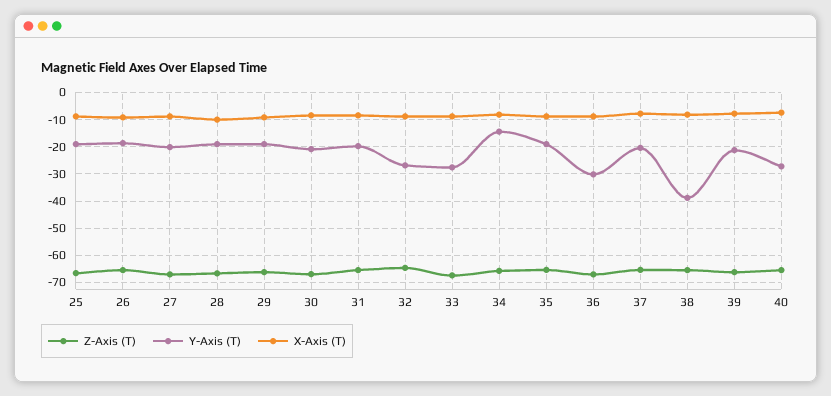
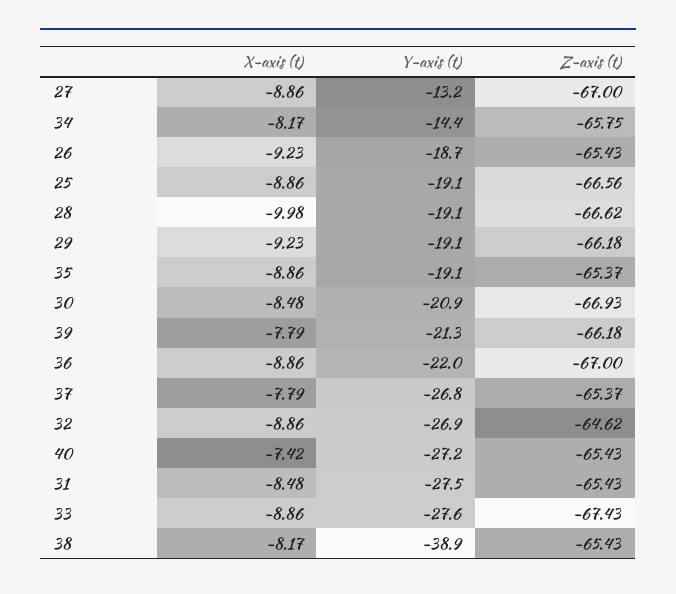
Y-Axis (T), 27: -20 -> -13.2
Y-Axis (T), 31: -20 -> -27.5
Y-Axis (T), 36: -30 -> -22
Y-Axis (T), 37: -20 -> -26.8

